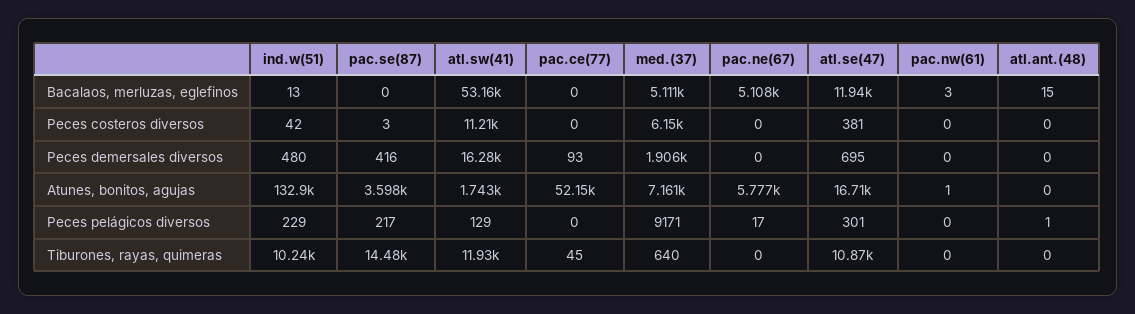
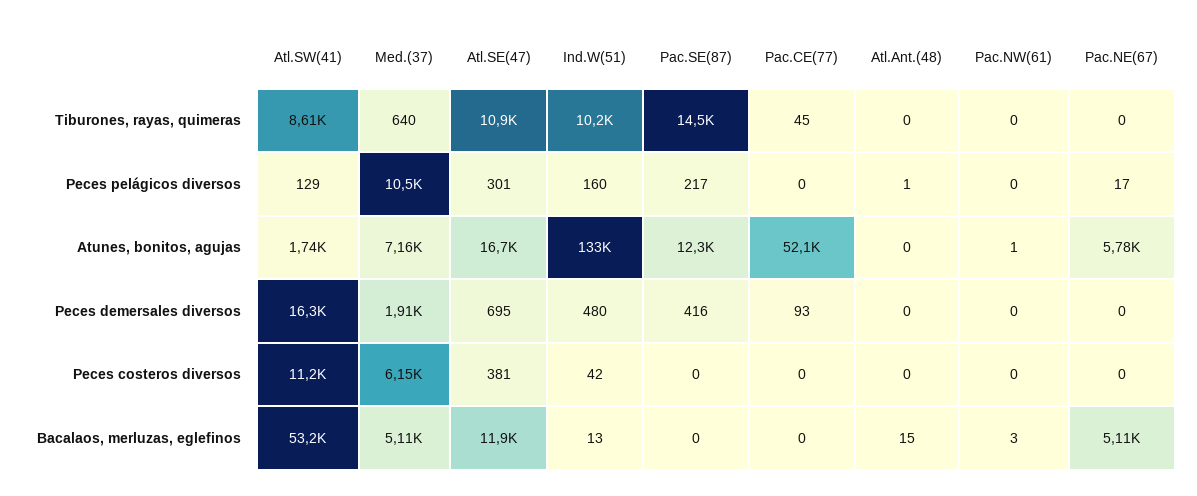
pac.se(87), Peces costeros diversos: 3 -> 0
pac.se(87), Atunes, bonitos, agujas: 3598 -> 12300
ind.w(51), Peces pelágicos diversos: 229 -> 160
med.(37), Peces pelágicos diversos: 9171 -> 10500
atl.sw(41), Tiburones, rayas, quimeras: 11930 -> 8610

